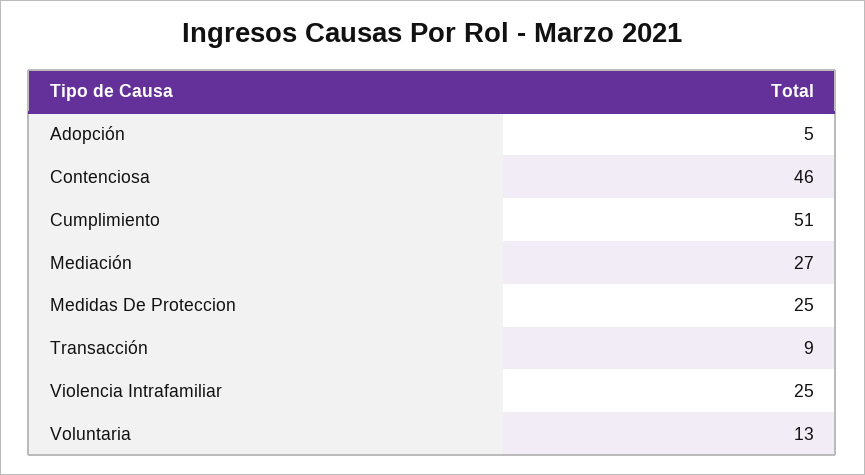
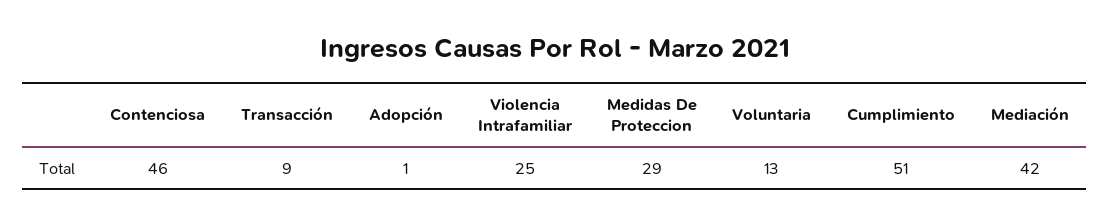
Adopción: 5 -> 1
Mediación: 27 -> 42
Medidas De Proteccion: 25 -> 29

